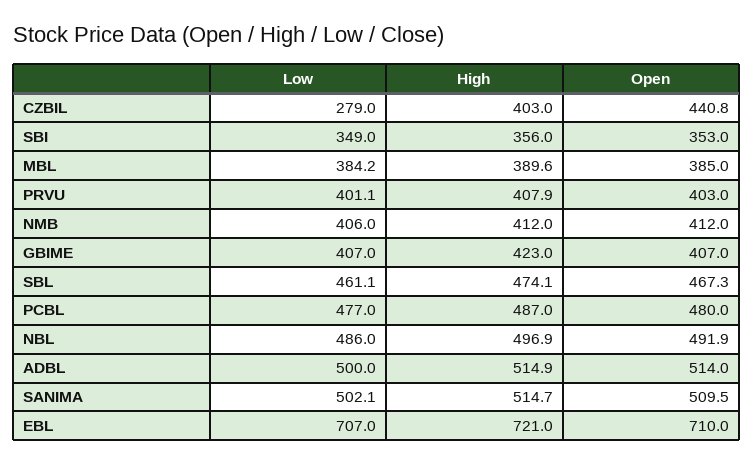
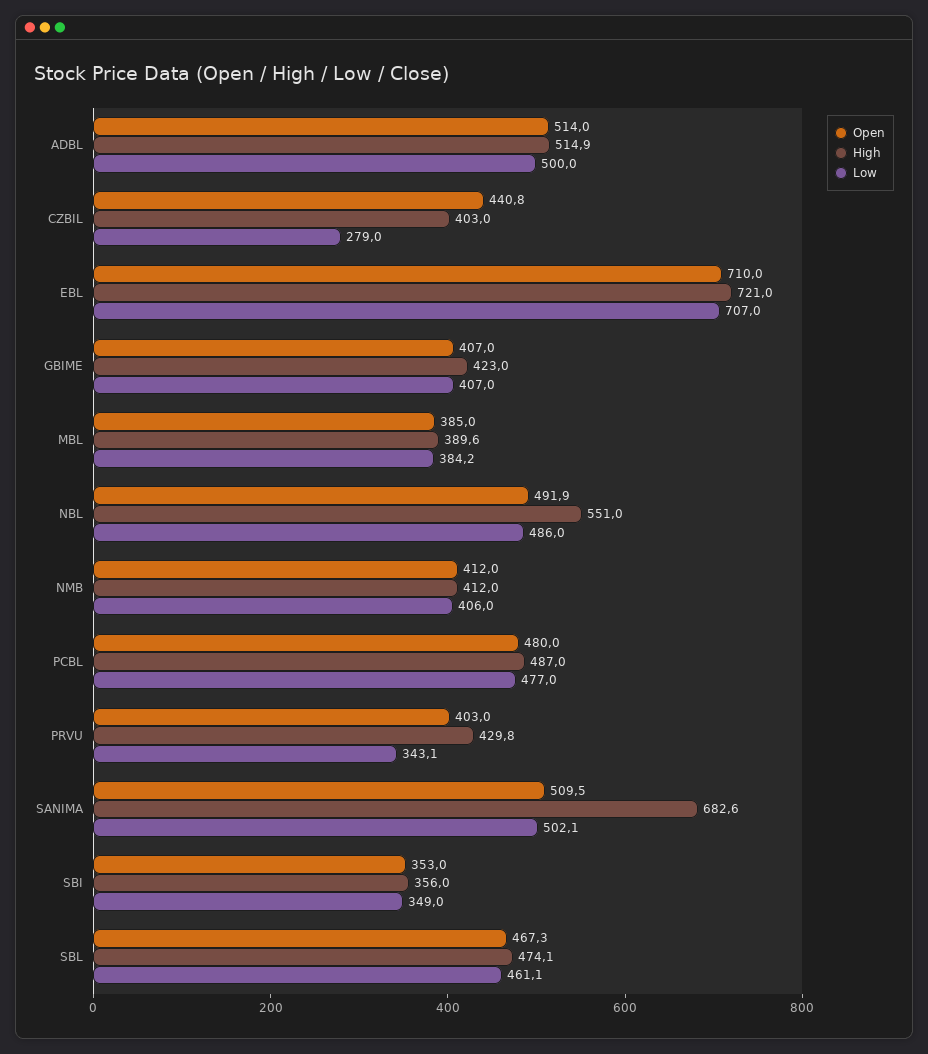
Low, PRVU: 401.1 -> 343.1
High, PRVU: 407.9 -> 429.8
High, NBL: 496.9 -> 551
High, SANIMA: 514.7 -> 682.6

